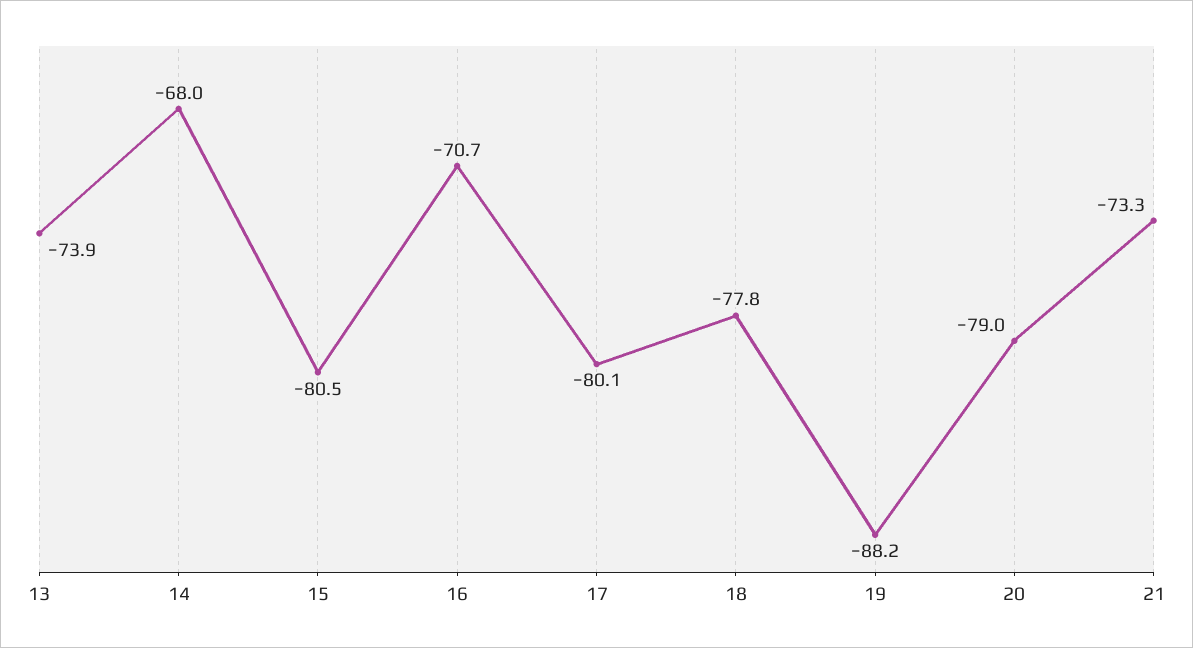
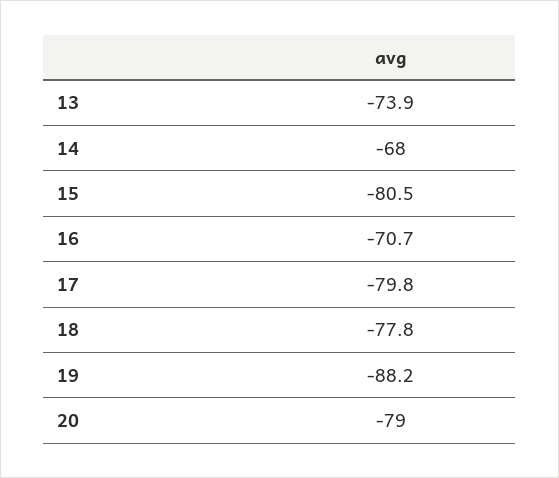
17: -80.1 -> -79.8
21: -73.3 -> none

